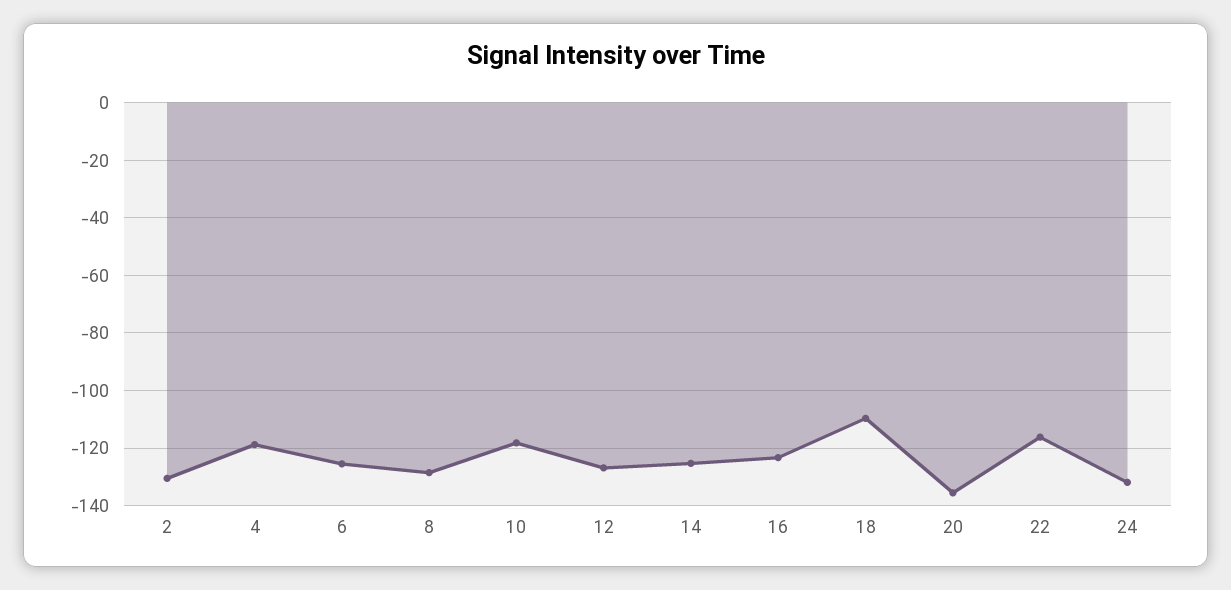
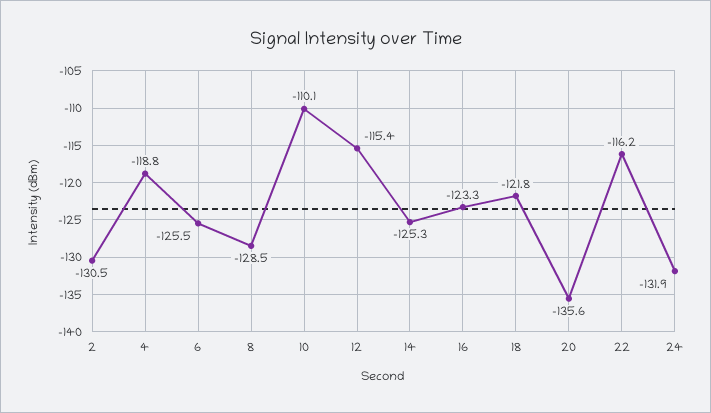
10: -117.5 -> -110.1
12: -127.5 -> -115.4
18: -110 -> -121.8

